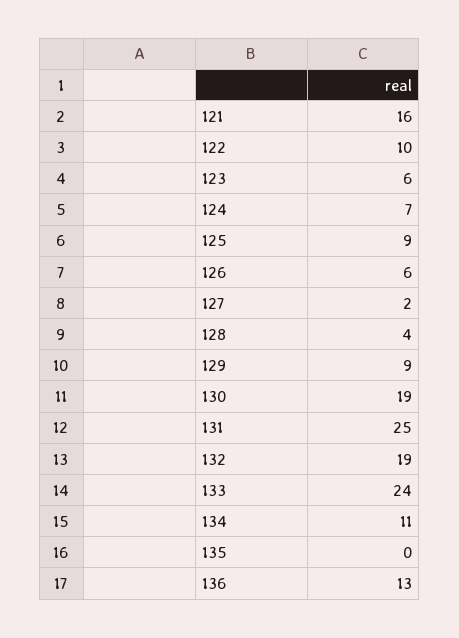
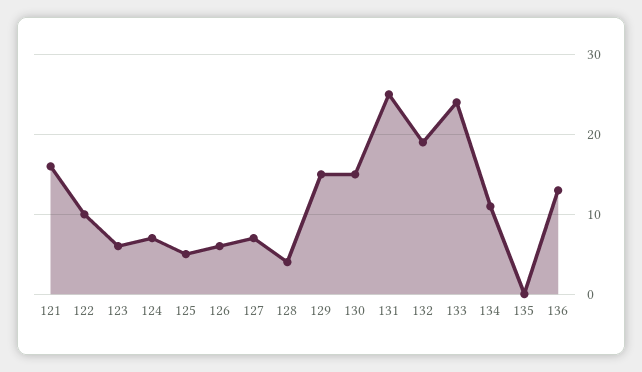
125: 9 -> 5
127: 2 -> 7
129: 9 -> 15
130: 19 -> 15

